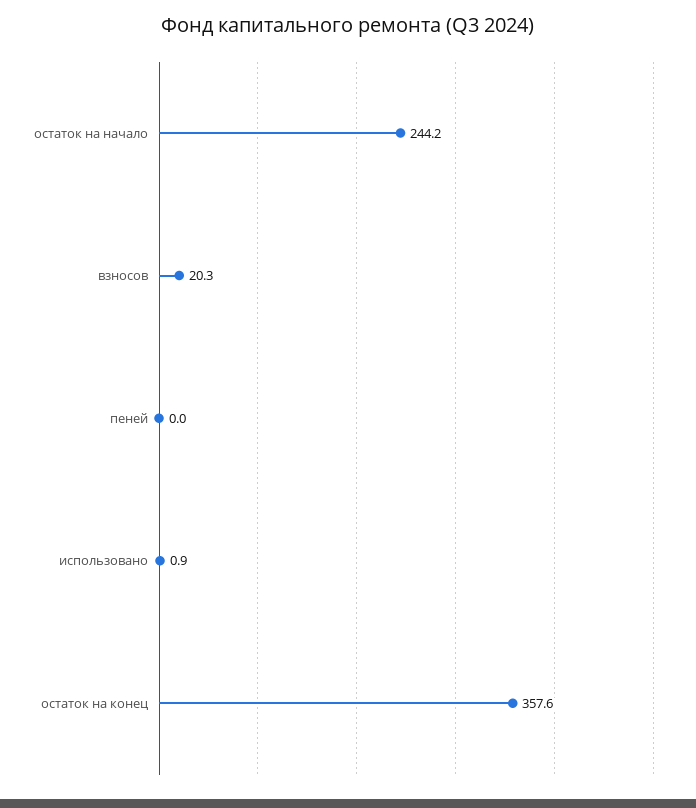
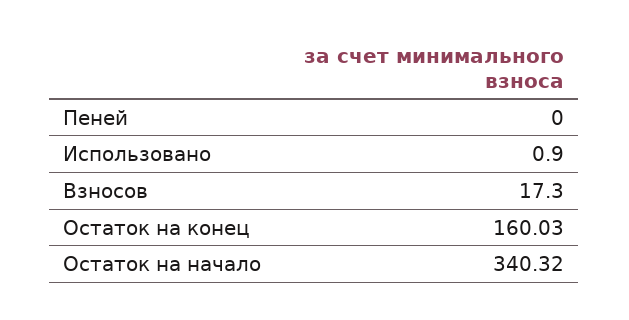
остаток на начало: 244.2 -> 340.32
взносов: 20.3 -> 17.3
остаток на конец: 357.6 -> 160.03

